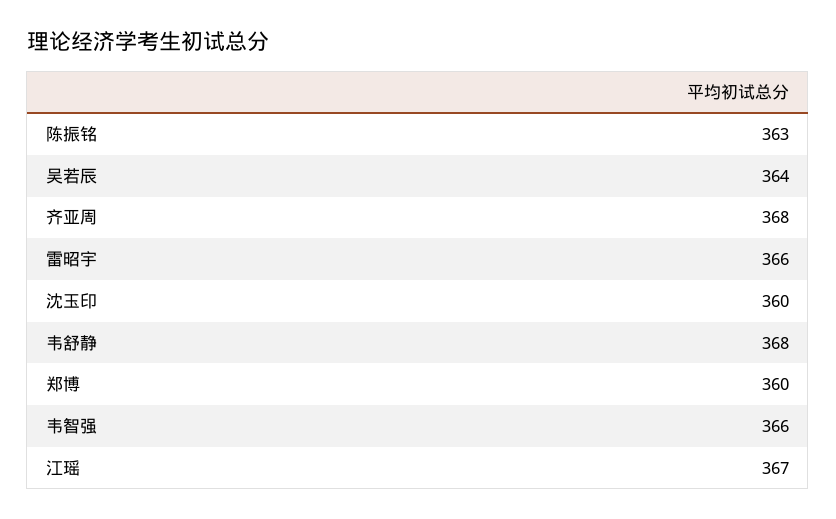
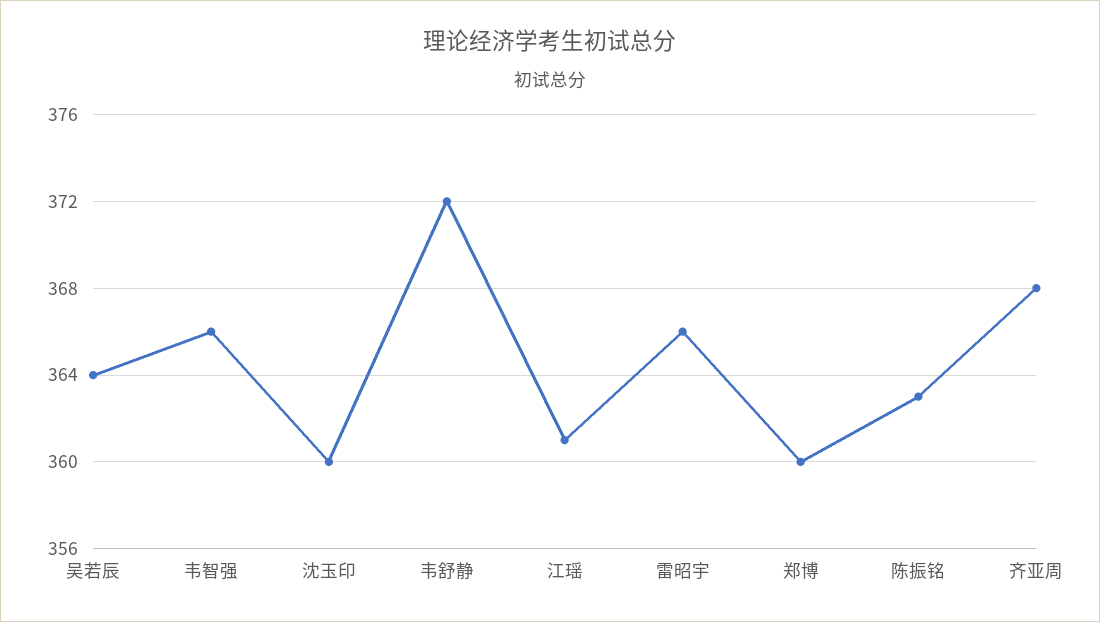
韦舒静: 368 -> 372
江瑶: 367 -> 361

